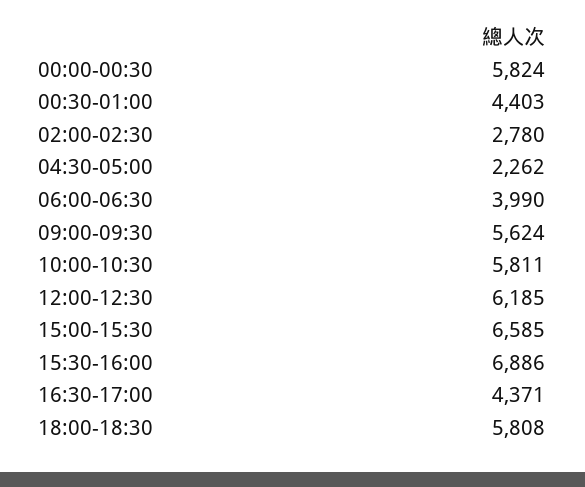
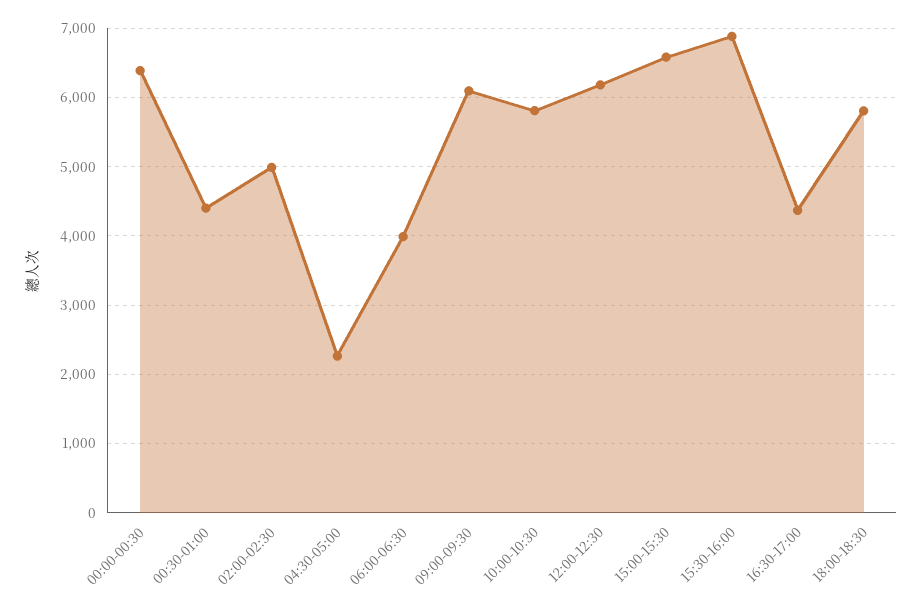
00:00-00:30: 5824 -> 6400
02:00-02:30: 2780 -> 5000
09:00-09:30: 5624 -> 6100

